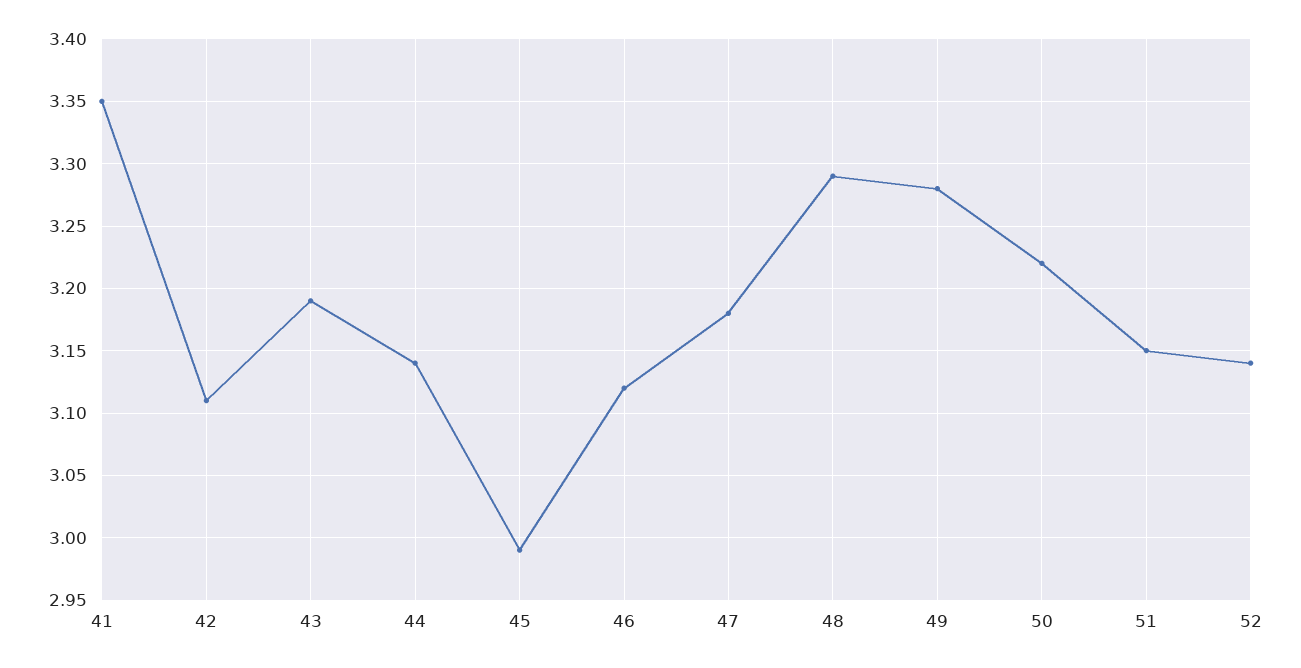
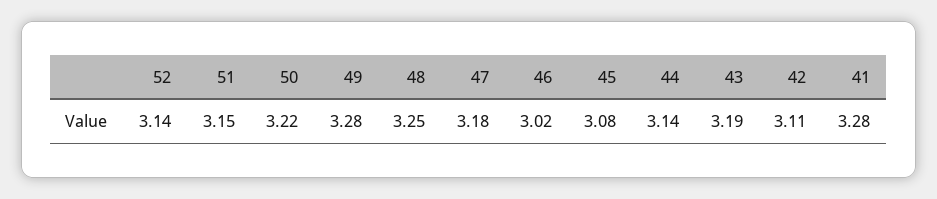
41: 3.35 -> 3.28
45: 2.99 -> 3.08
46: 3.12 -> 3.02
48: 3.29 -> 3.25

